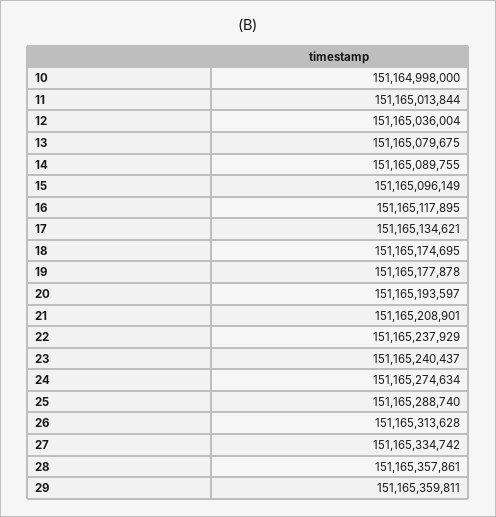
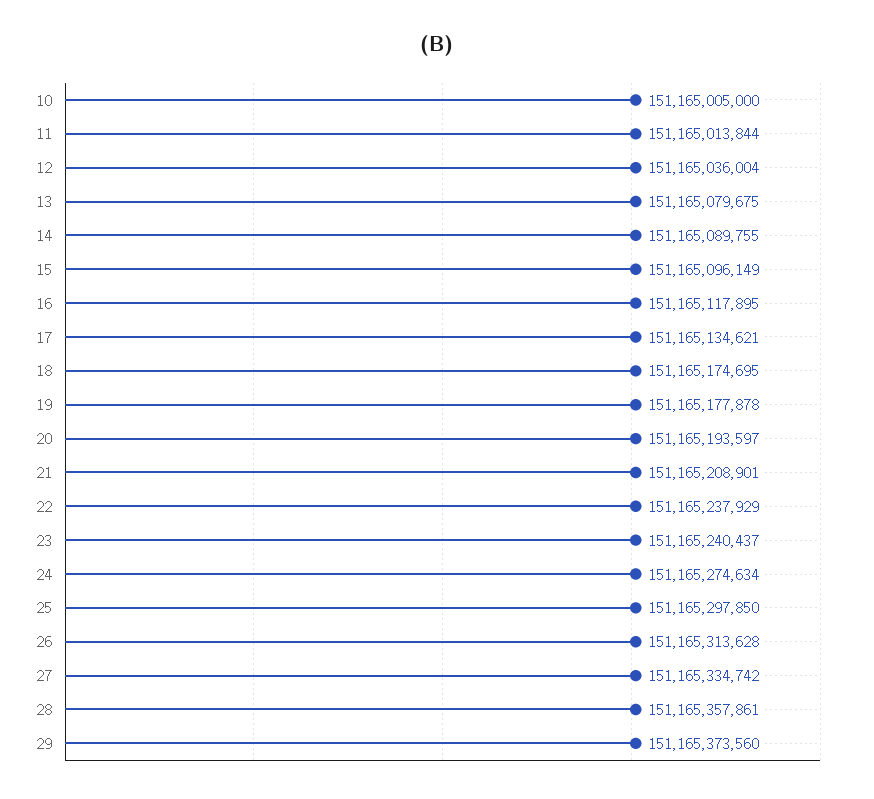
10: 151164998000 -> 151165005000
25: 151165288740 -> 151165297850
29: 151165359811 -> 151165373560

